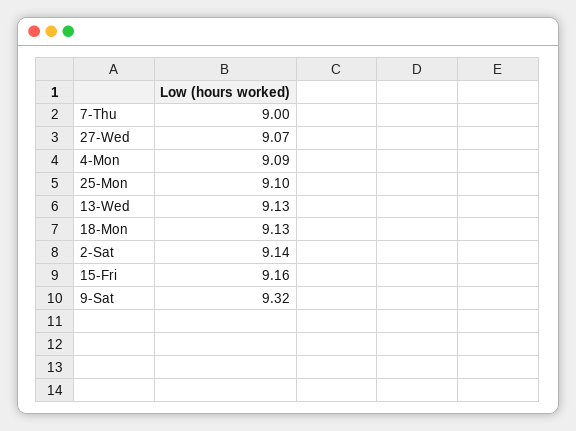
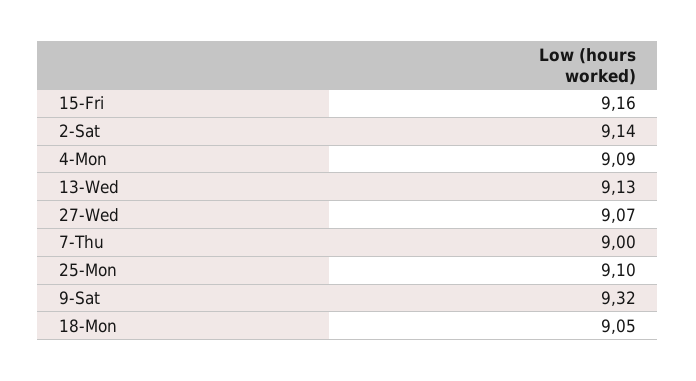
18-Mon: 9.13 -> 9.05

